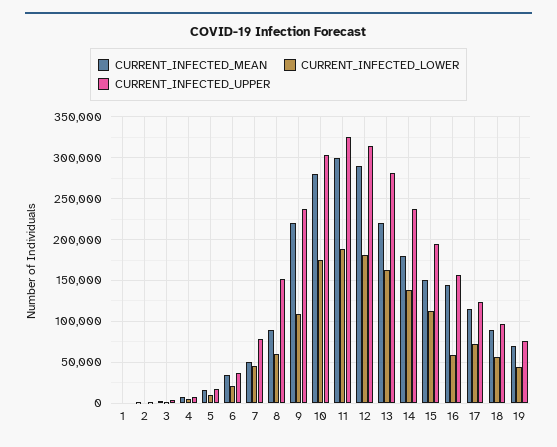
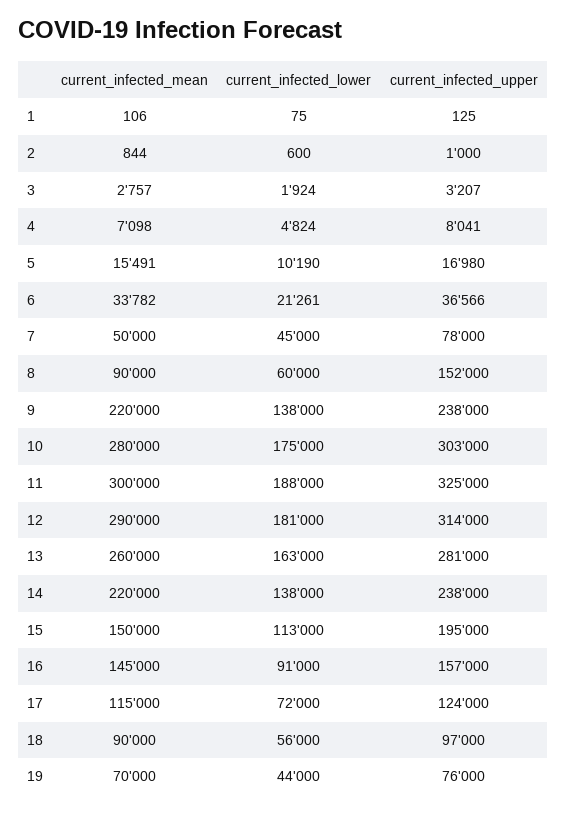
CURRENT_INFECTED_LOWER, 9: 110000 -> 138000
CURRENT_INFECTED_MEAN, 13: 220000 -> 260000
CURRENT_INFECTED_MEAN, 14: 180000 -> 220000
CURRENT_INFECTED_LOWER, 16: 60000 -> 91000

